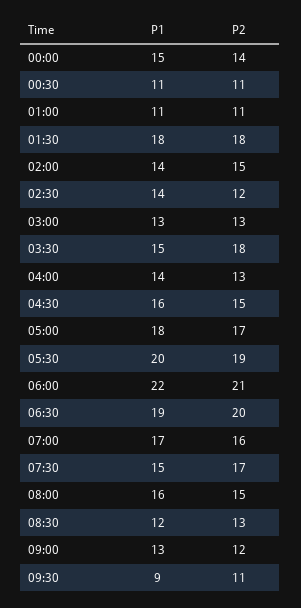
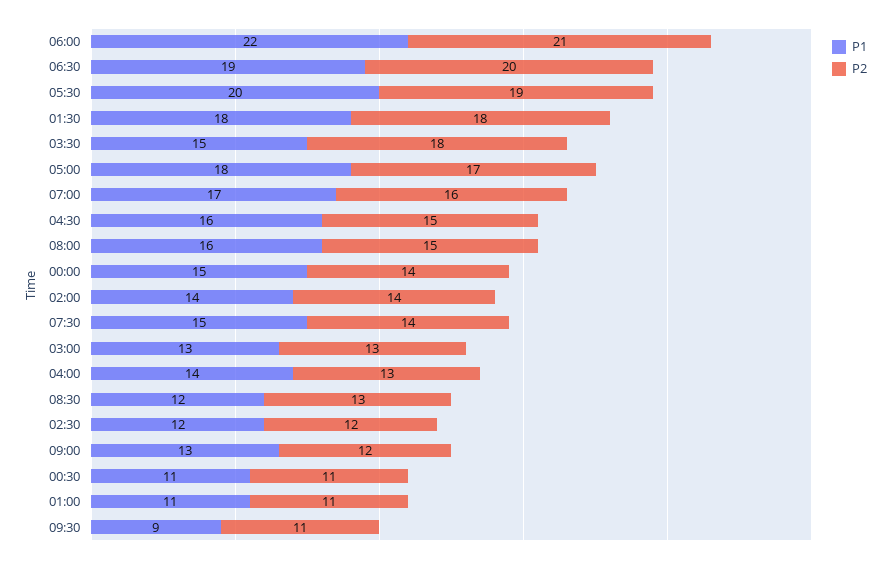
P2, 02:00: 15 -> 14
P1, 02:30: 14 -> 12
P2, 07:30: 17 -> 14

